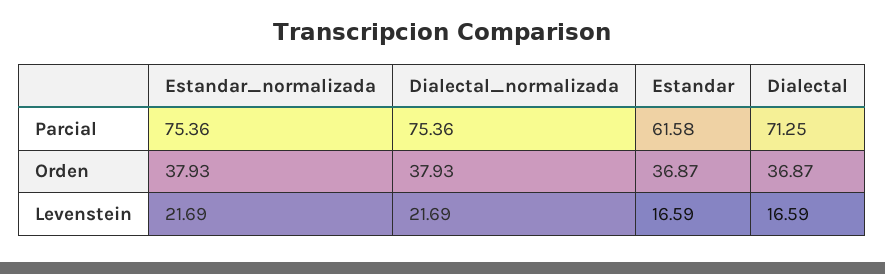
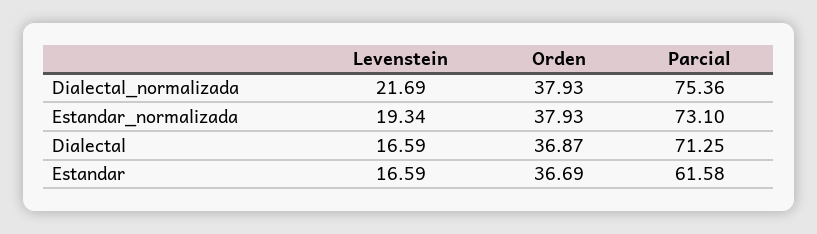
Estandar_normalizada, Parcial: 75.36 -> 73.1
Estandar, Orden: 36.87 -> 36.69
Estandar_normalizada, Levenstein: 21.69 -> 19.34

